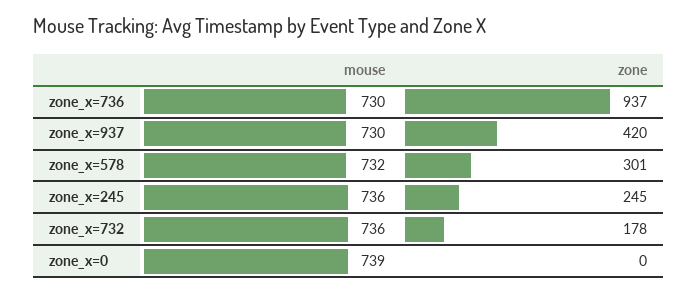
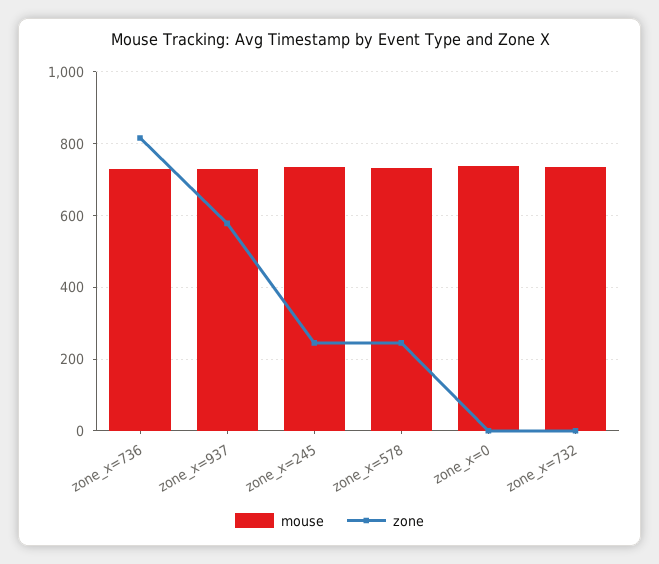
zone, zone_x=736: 937 -> 820
zone, zone_x=937: 420 -> 580
zone, zone_x=578: 301 -> 240
zone, zone_x=732: 178 -> 0

